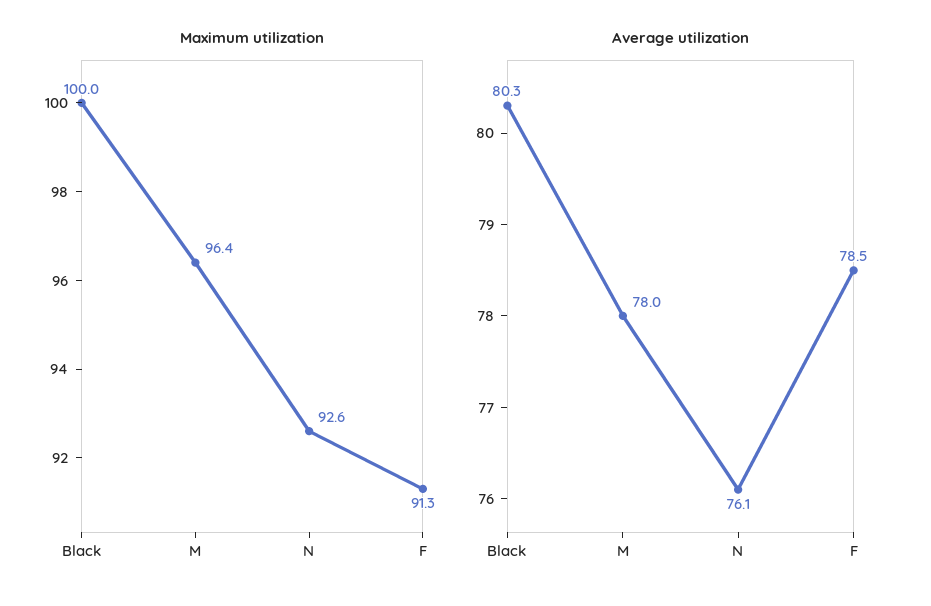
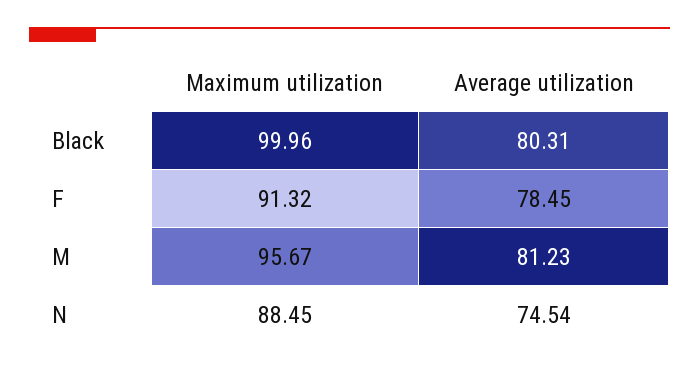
Maximum utilization, M: 96.4 -> 95.67
Maximum utilization, N: 92.6 -> 88.45
Average utilization, M: 78 -> 81.23
Average utilization, N: 76.1 -> 74.54

